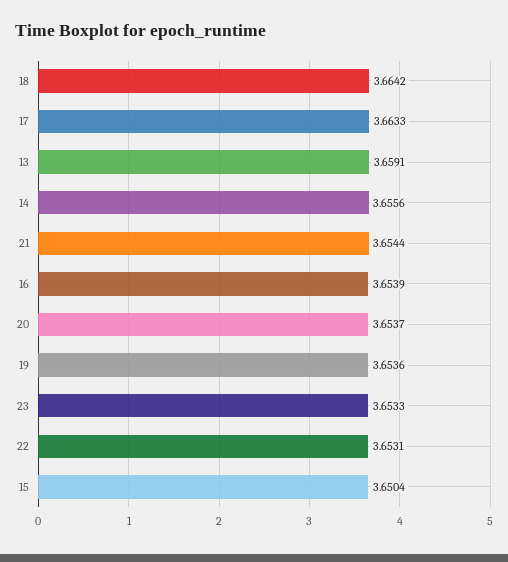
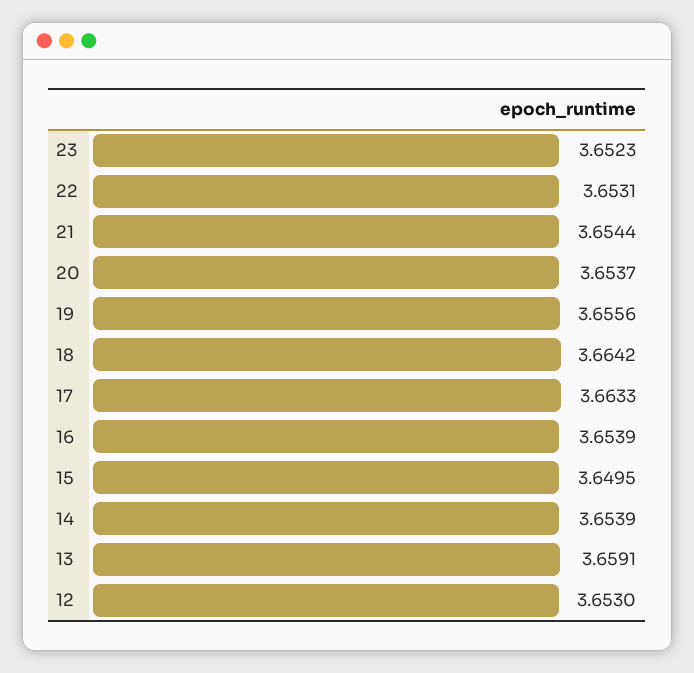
14: 3.6556 -> 3.6539
19: 3.6536 -> 3.6556
23: 3.6533 -> 3.6523
15: 3.6504 -> 3.6495
12: none -> 3.653

